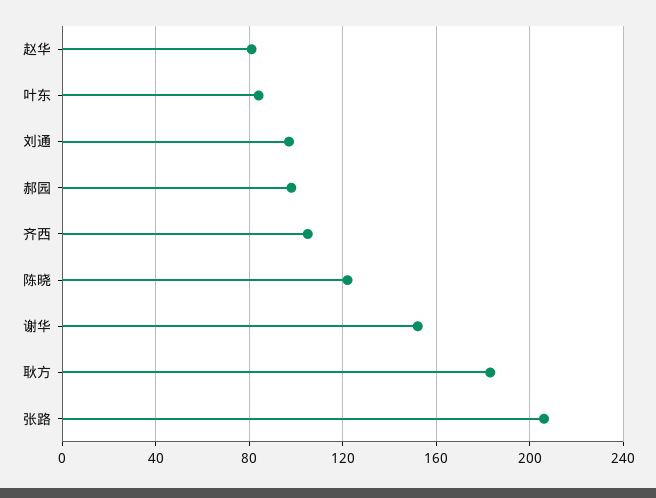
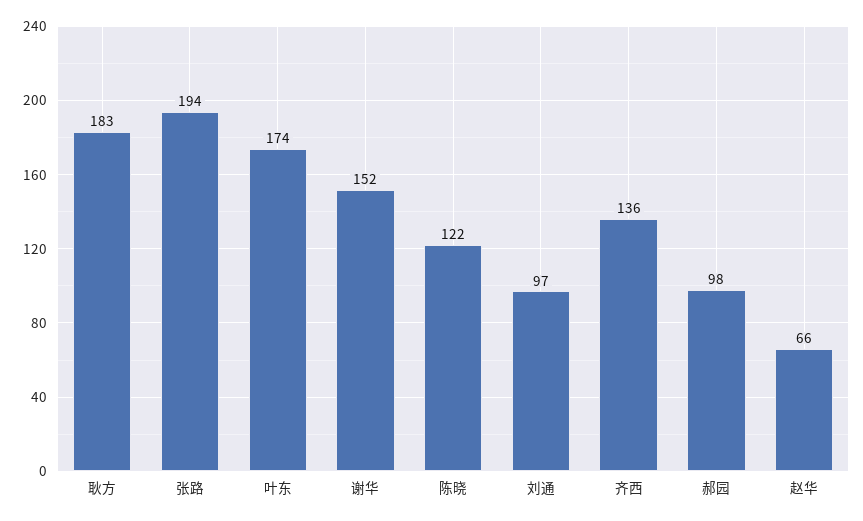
赵华: 80 -> 66
叶东: 85 -> 174
齐西: 105 -> 136
张路: 205 -> 194

